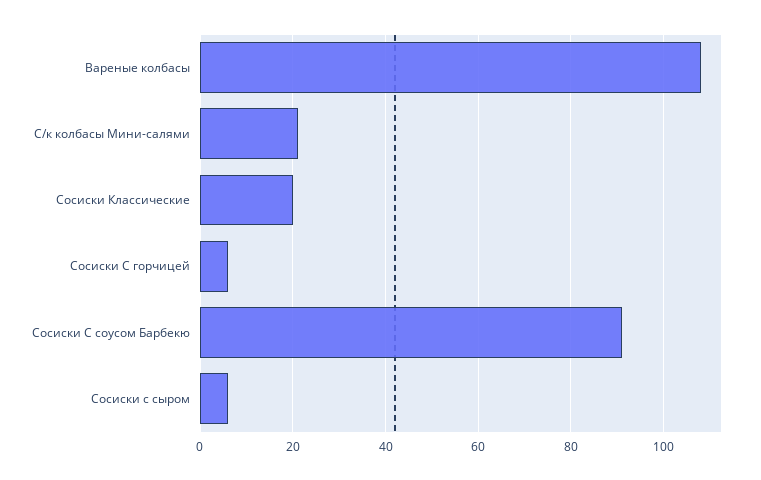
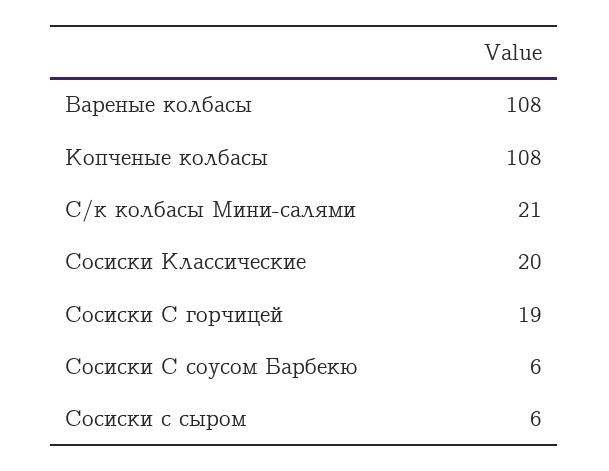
Сосиски С горчицей: 5 -> 19
Сосиски С соусом Барбекю: 90 -> 6
Копченые колбасы: none -> 108

